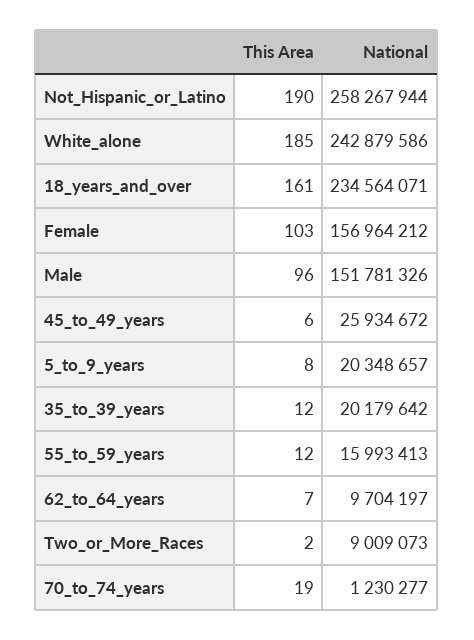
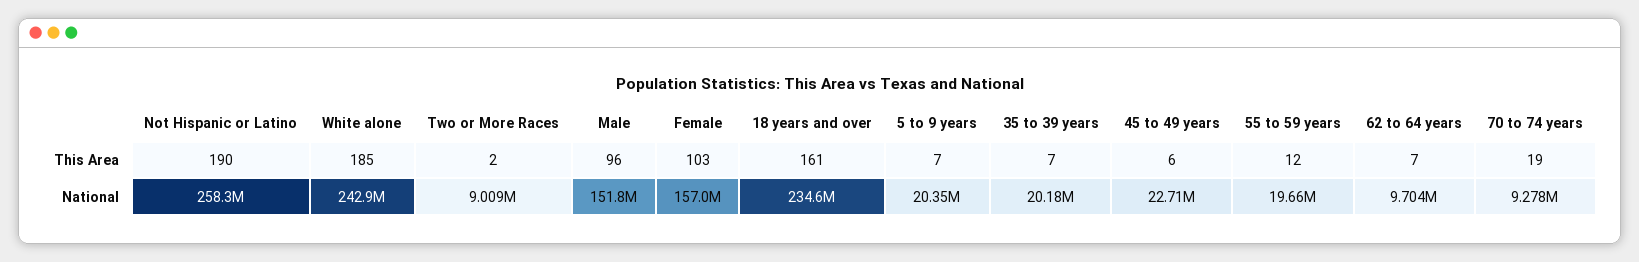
National, 45_to_49_years: 25934672 -> 22710000
This Area, 5_to_9_years: 8 -> 7
This Area, 35_to_39_years: 12 -> 7
National, 55_to_59_years: 15993413 -> 19660000
National, 70_to_74_years: 1230277 -> 9278000

